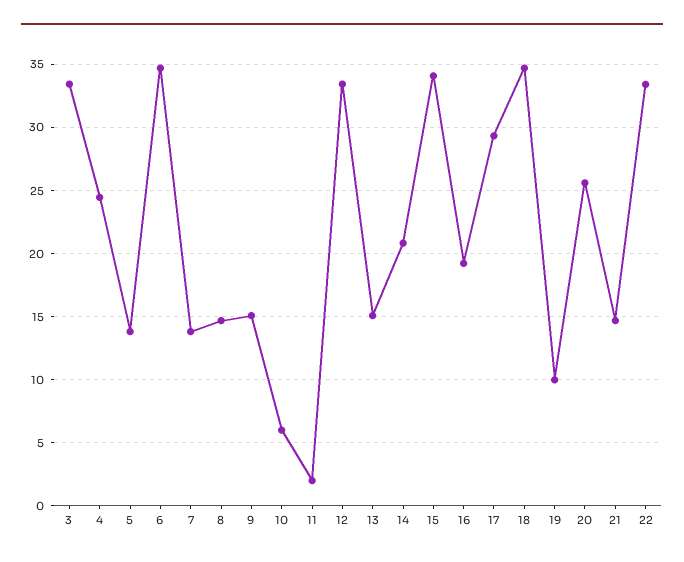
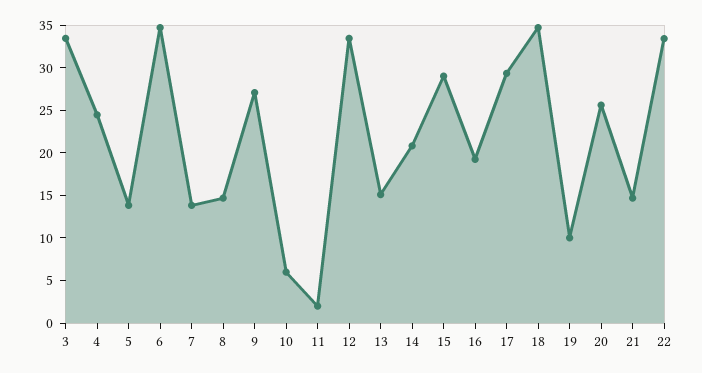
9: 15 -> 27
15: 34 -> 29

